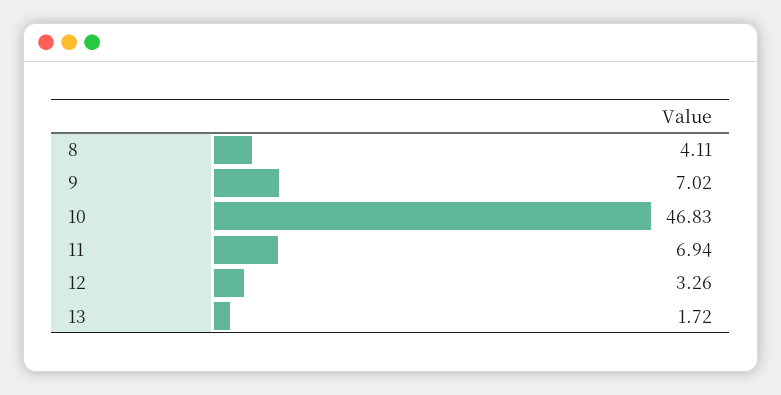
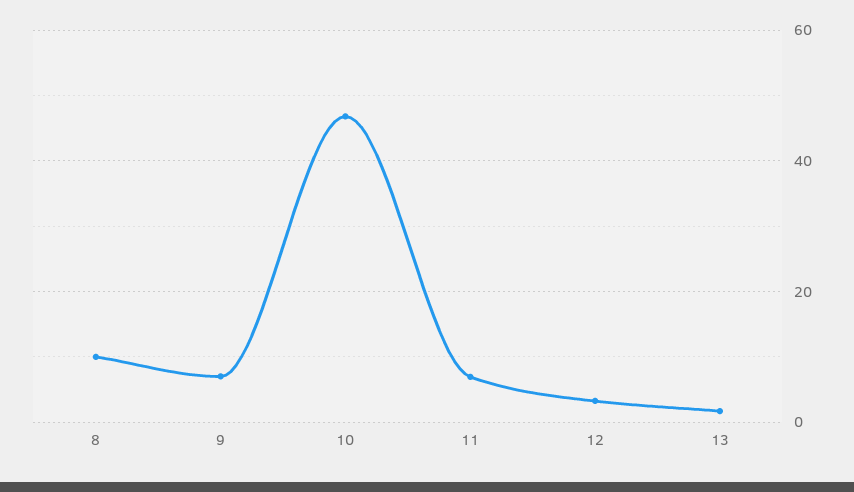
8: 4.11 -> 10

